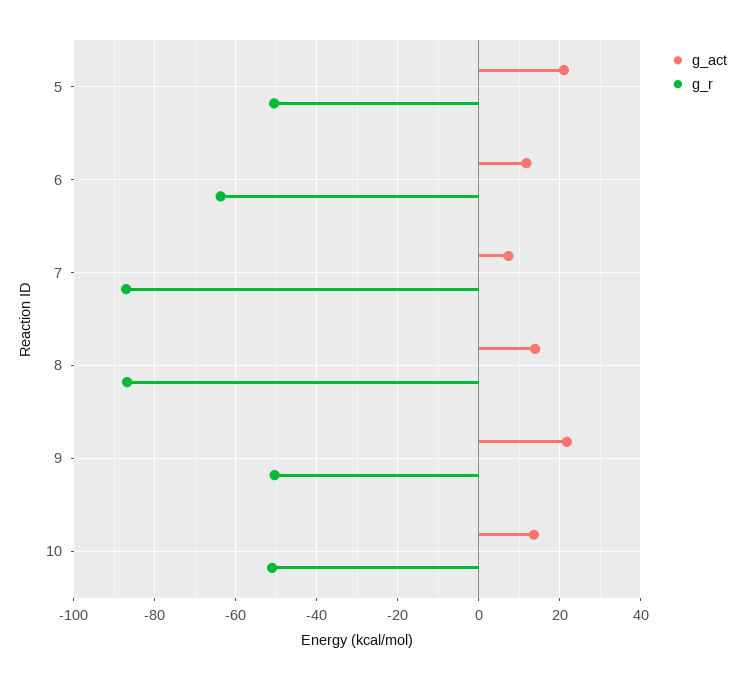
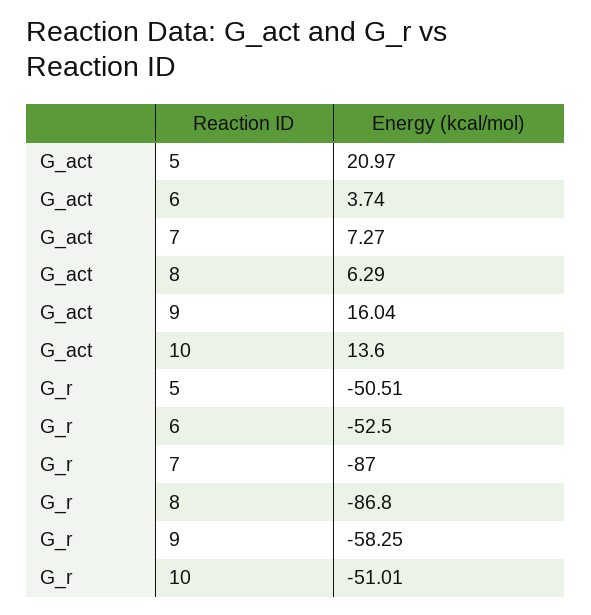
g_act, 6: 12 -> 3.74
g_r, 6: -64 -> -52.5
g_act, 8: 14 -> 6.29
g_act, 9: 22 -> 16.04
g_r, 9: -50 -> -58.25

